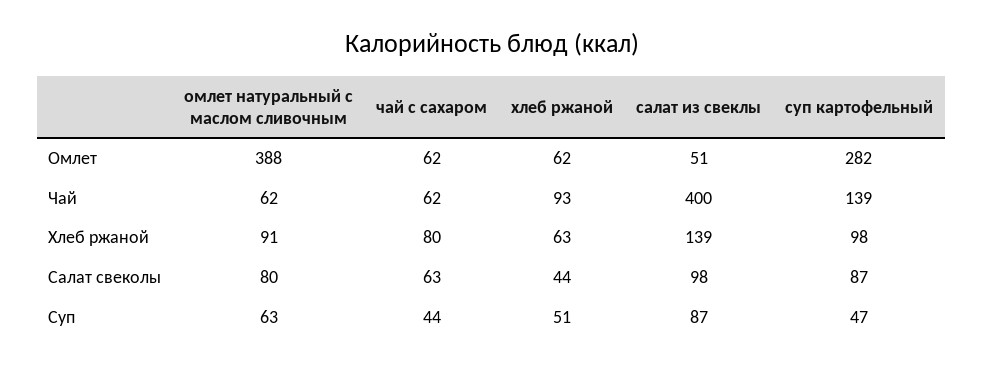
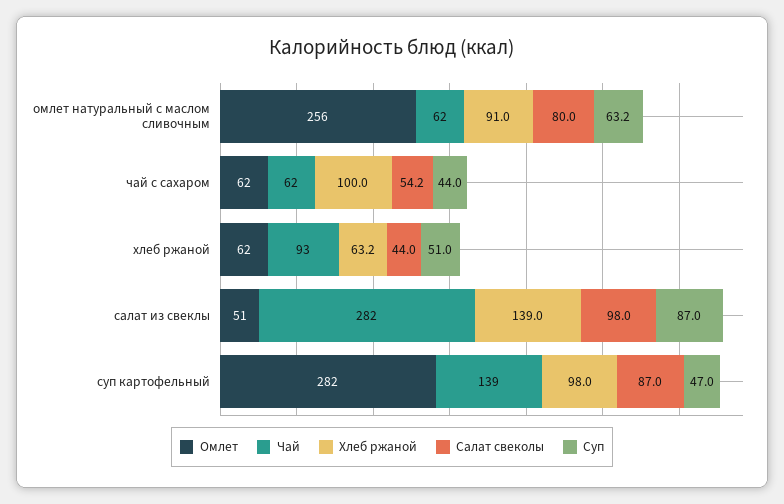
Омлет, омлет натуральный с маслом сливочным: 388 -> 256
Чай, салат из свеклы: 400 -> 282
Хлеб ржаной, чай с сахаром: 80 -> 100
Салат свеколы, чай с сахаром: 63 -> 54.2

